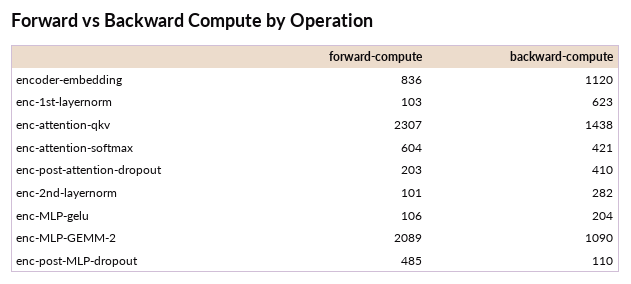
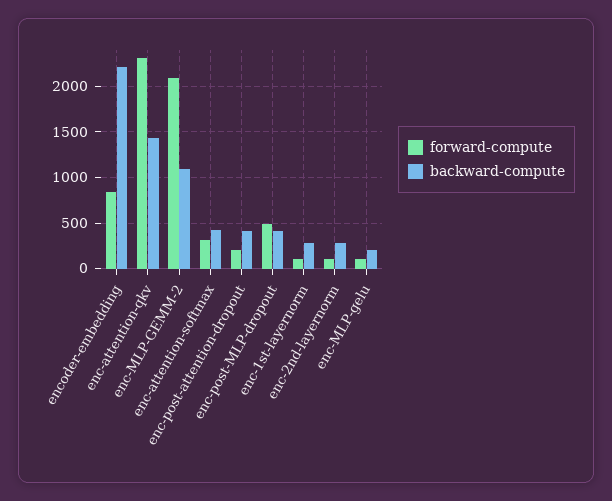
backward-compute, encoder-embedding: 1120 -> 2200
backward-compute, enc-1st-layernorm: 623 -> 300
forward-compute, enc-attention-softmax: 604 -> 300
backward-compute, enc-post-MLP-dropout: 110 -> 400

